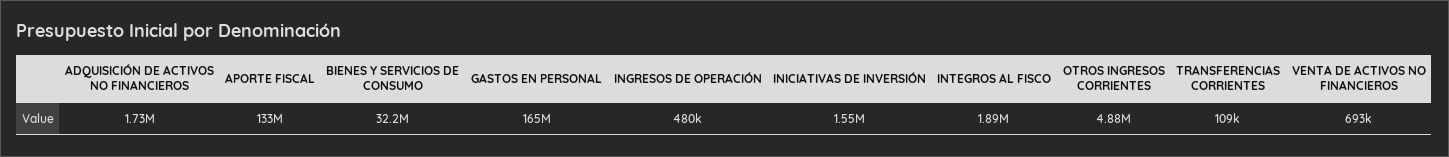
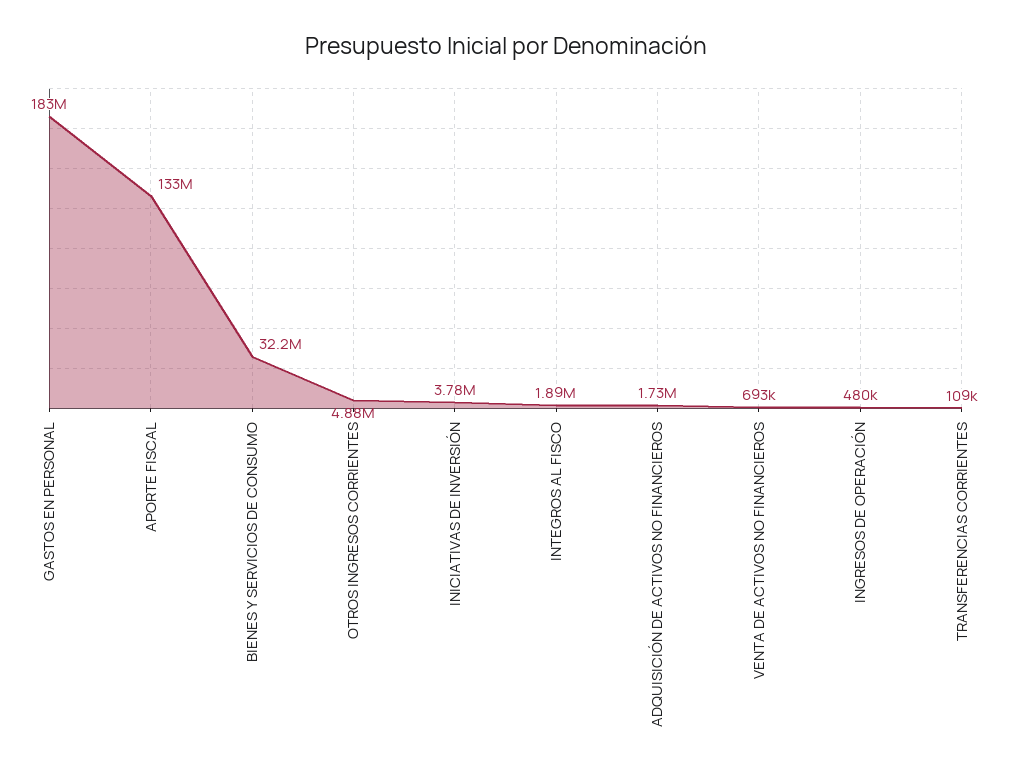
GASTOS EN PERSONAL: 165000000 -> 183000000
INICIATIVAS DE INVERSIÓN: 1550000 -> 3780000

